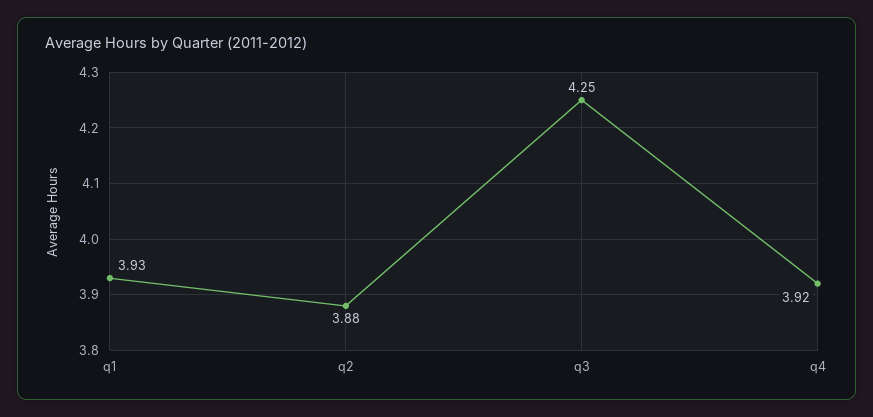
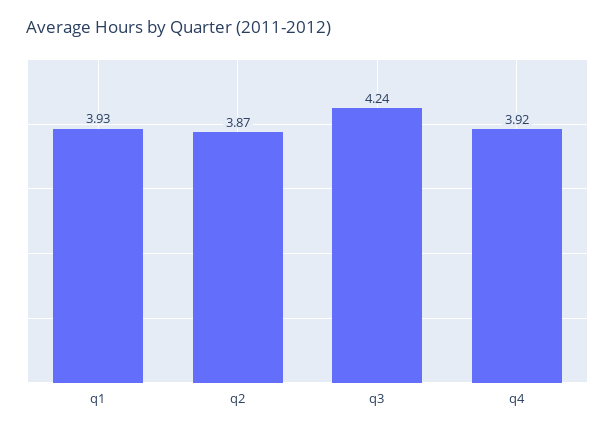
q2: 3.88 -> 3.87
q3: 4.25 -> 4.24

